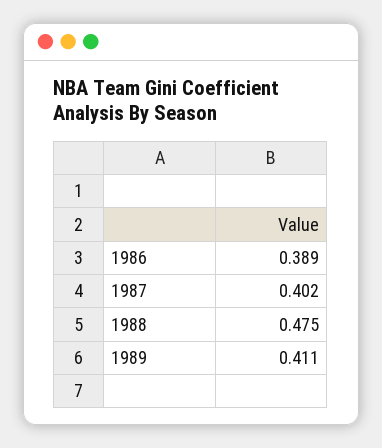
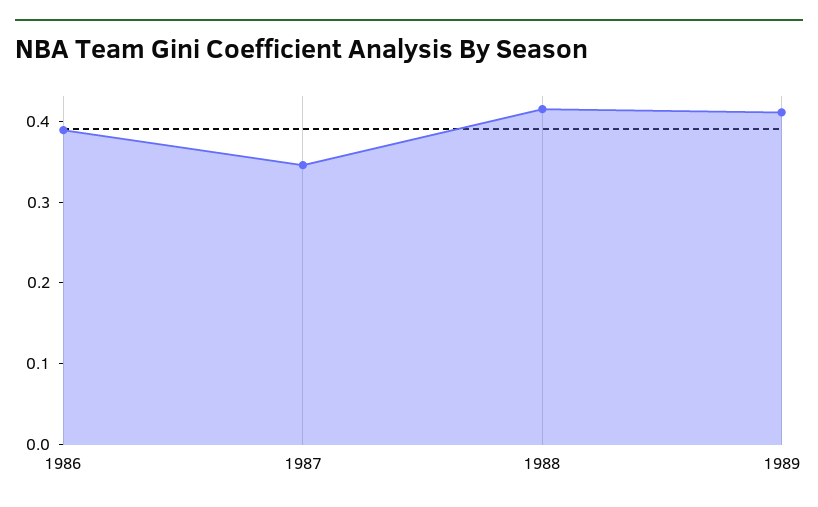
1987: 0.402 -> 0.34
1988: 0.475 -> 0.42

